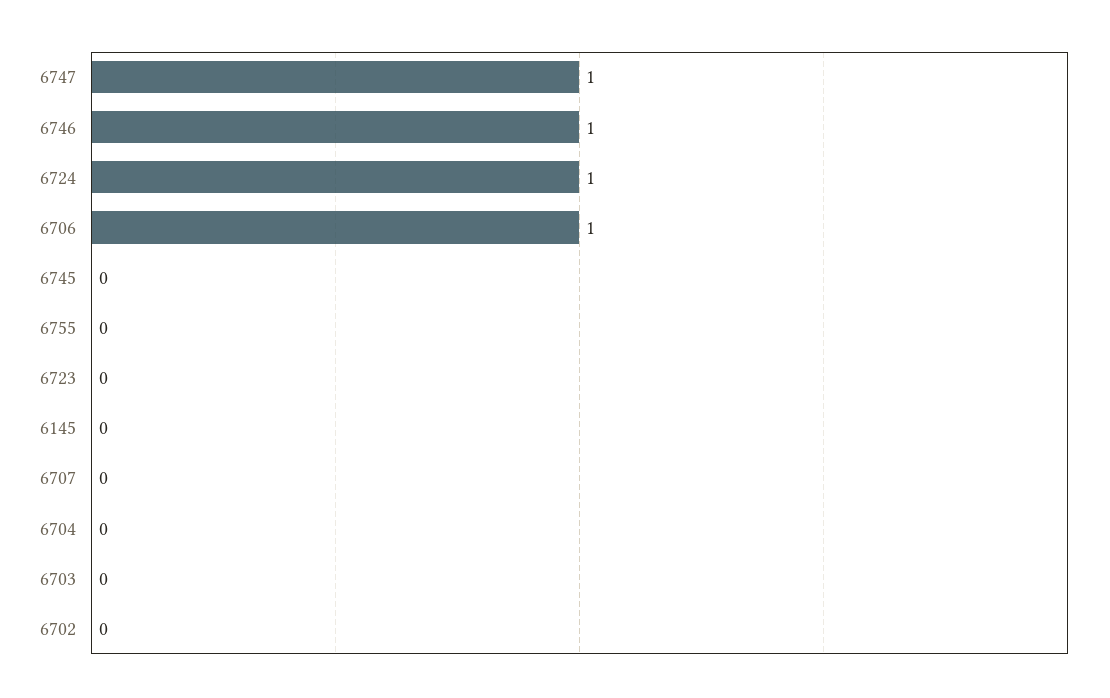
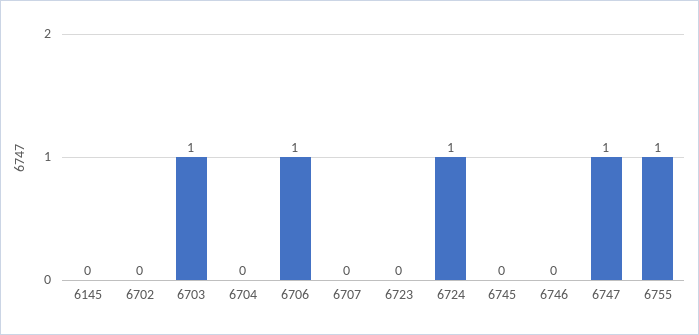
6746: 1 -> 0
6755: 0 -> 1
6703: 0 -> 1

